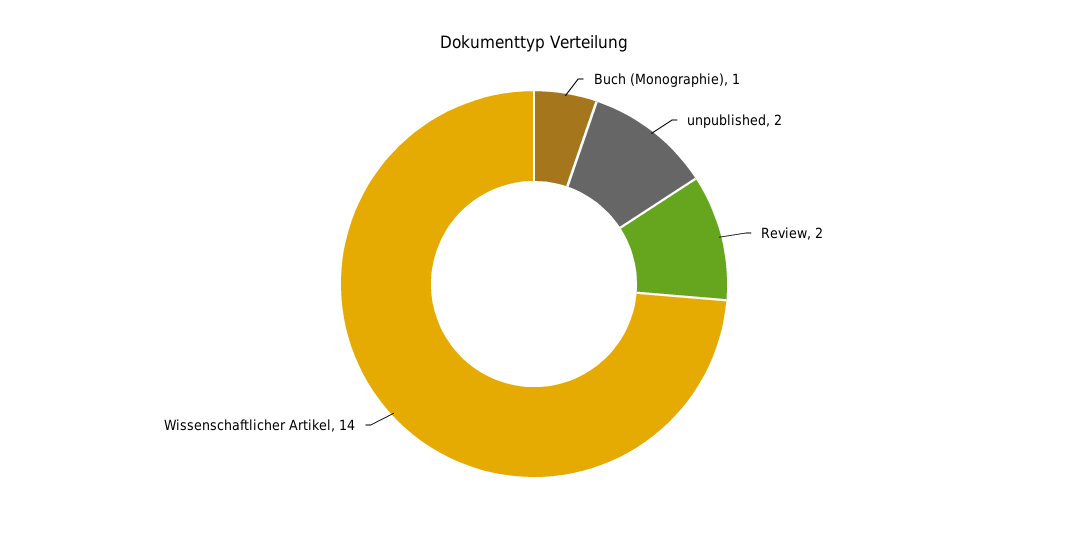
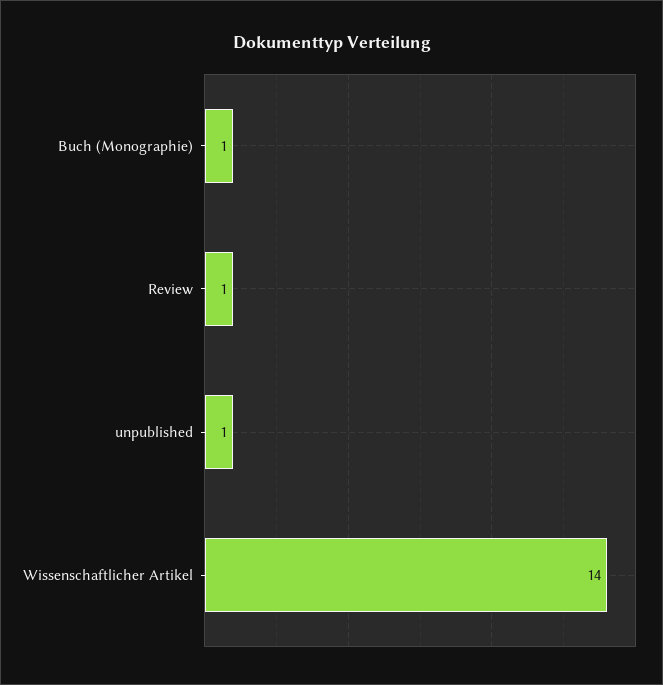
unpublished: 2 -> 1
Review: 2 -> 1

